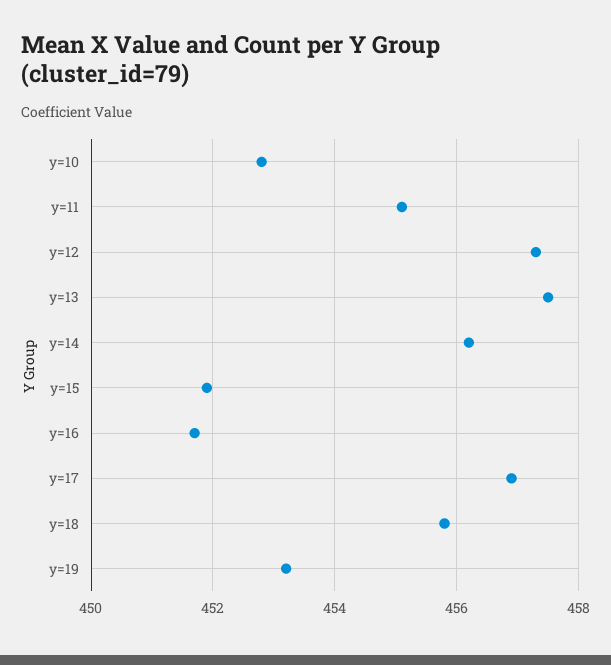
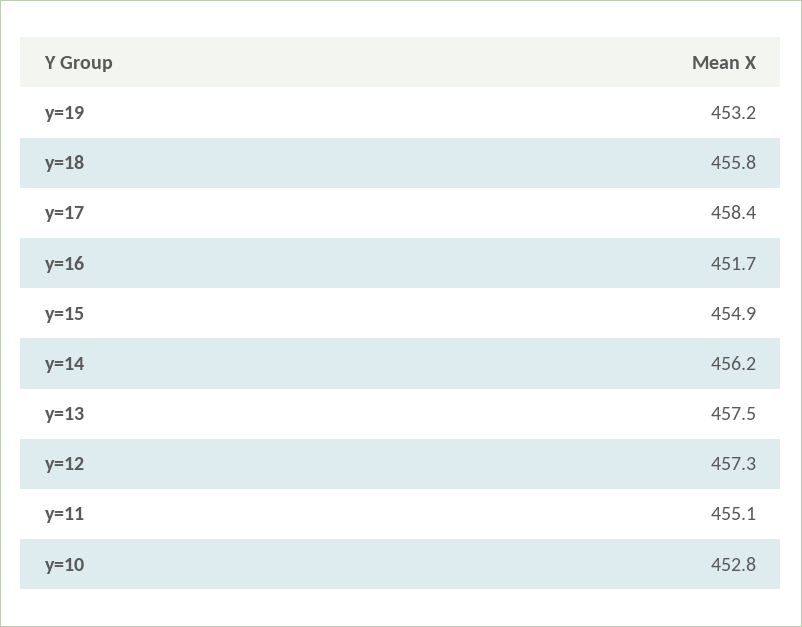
y=15: 452 -> 454.9
y=17: 457 -> 458.4

